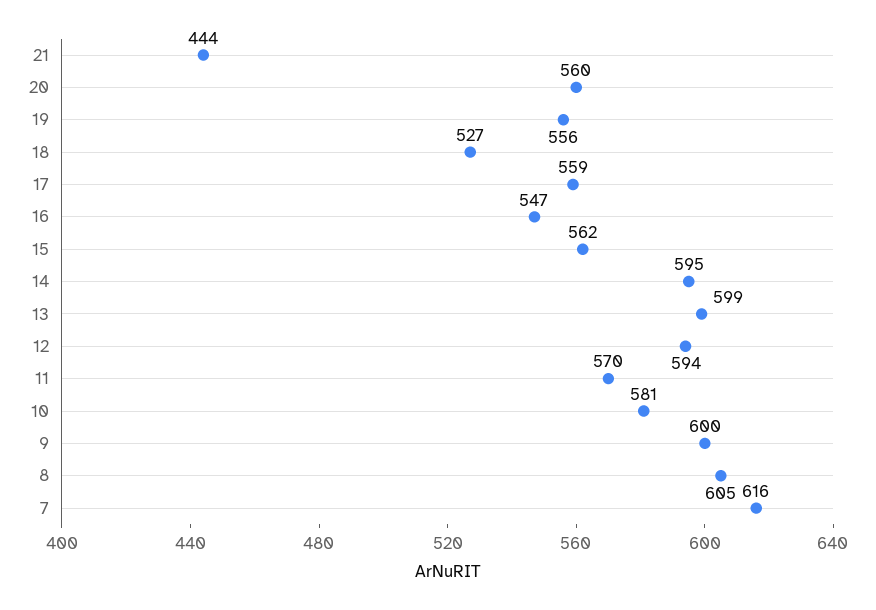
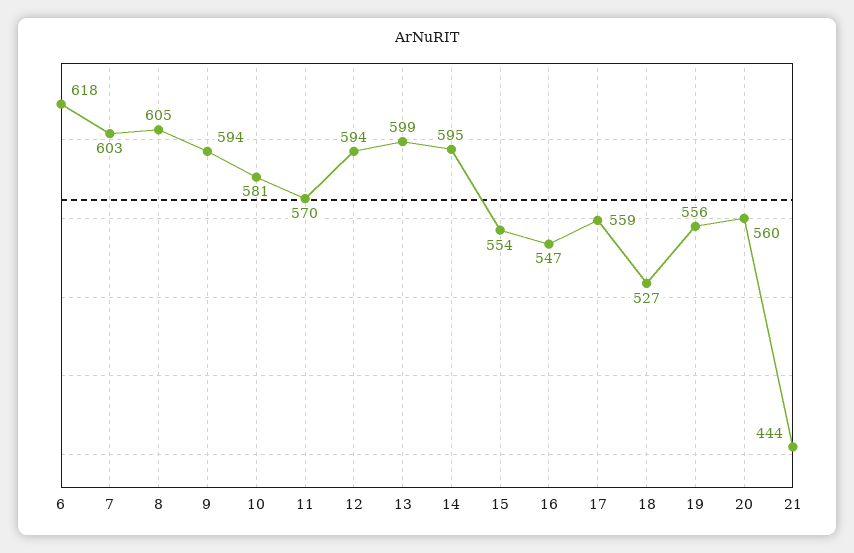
15: 562 -> 554
9: 600 -> 594
7: 616 -> 603
6: none -> 618

